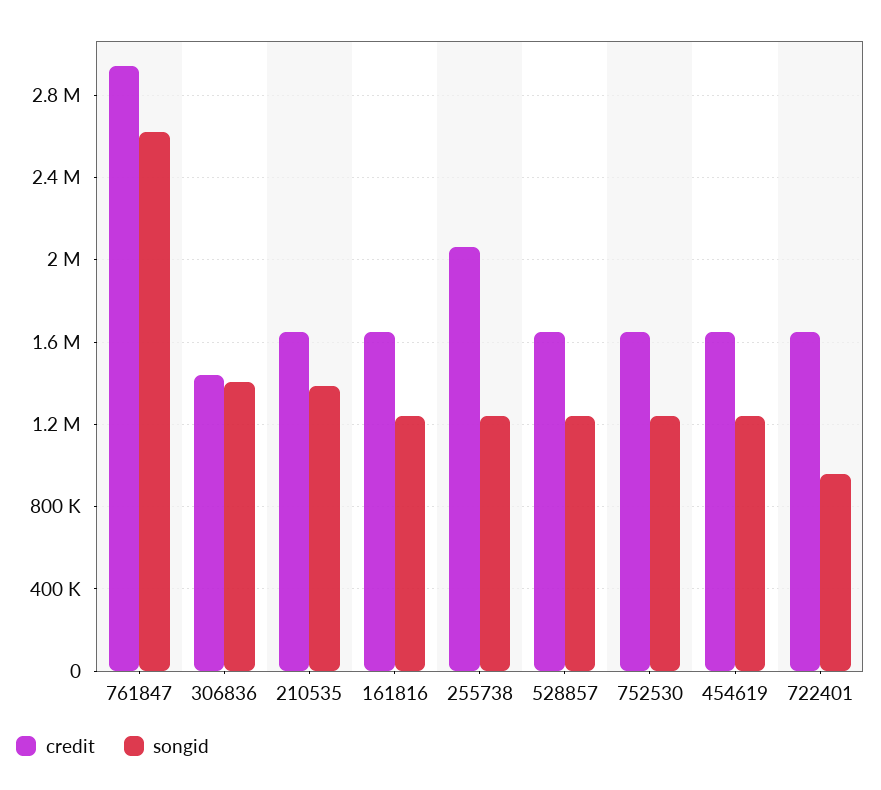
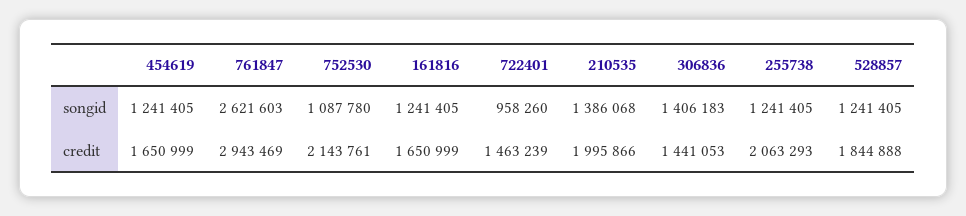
credit, 210535: 1650000 -> 1995866
credit, 528857: 1650000 -> 1844888
credit, 752530: 1650000 -> 2143761
songid, 752530: 1250000 -> 1087780
credit, 722401: 1650000 -> 1463239

